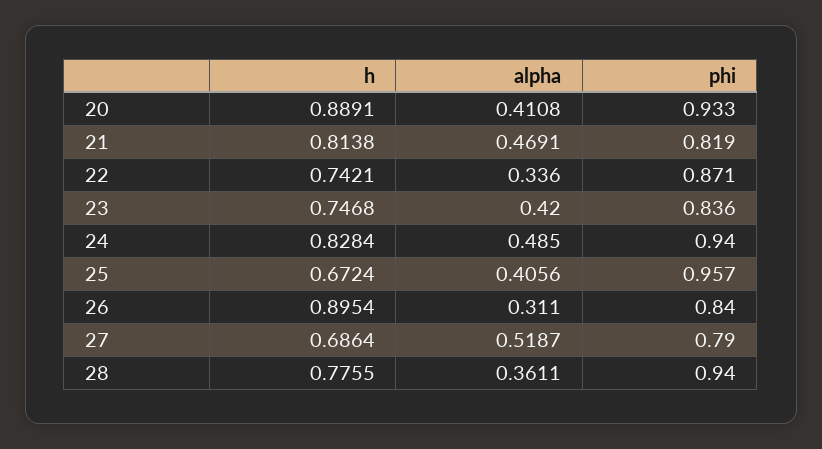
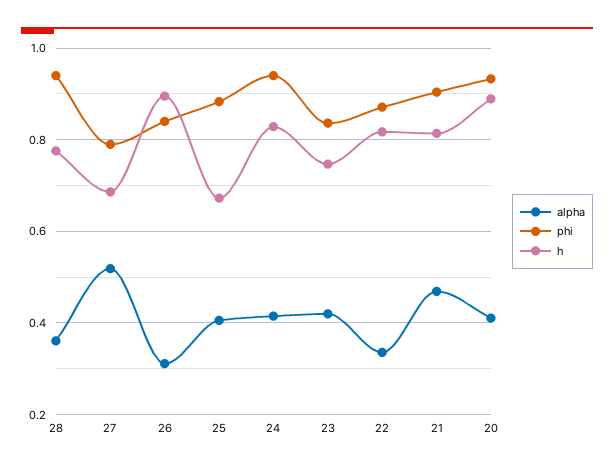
phi, 21: 0.819 -> 0.9
h, 22: 0.7421 -> 0.82
alpha, 24: 0.485 -> 0.42
phi, 25: 0.957 -> 0.88

